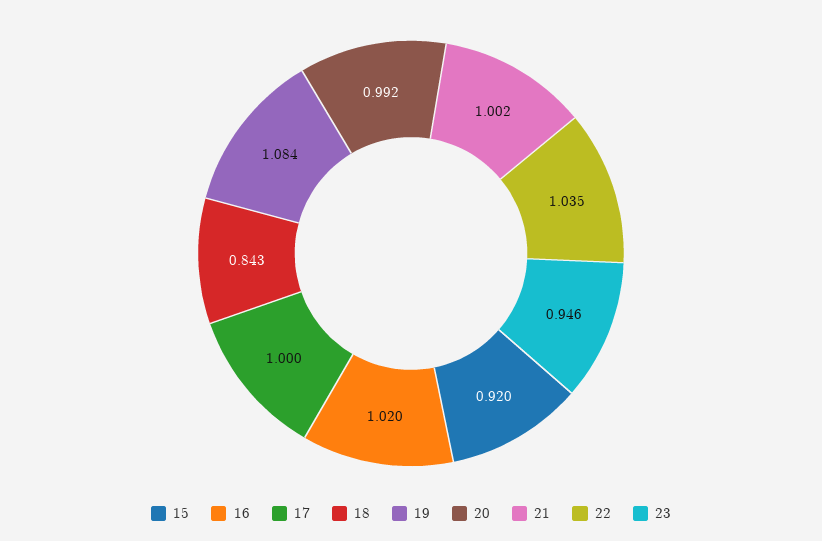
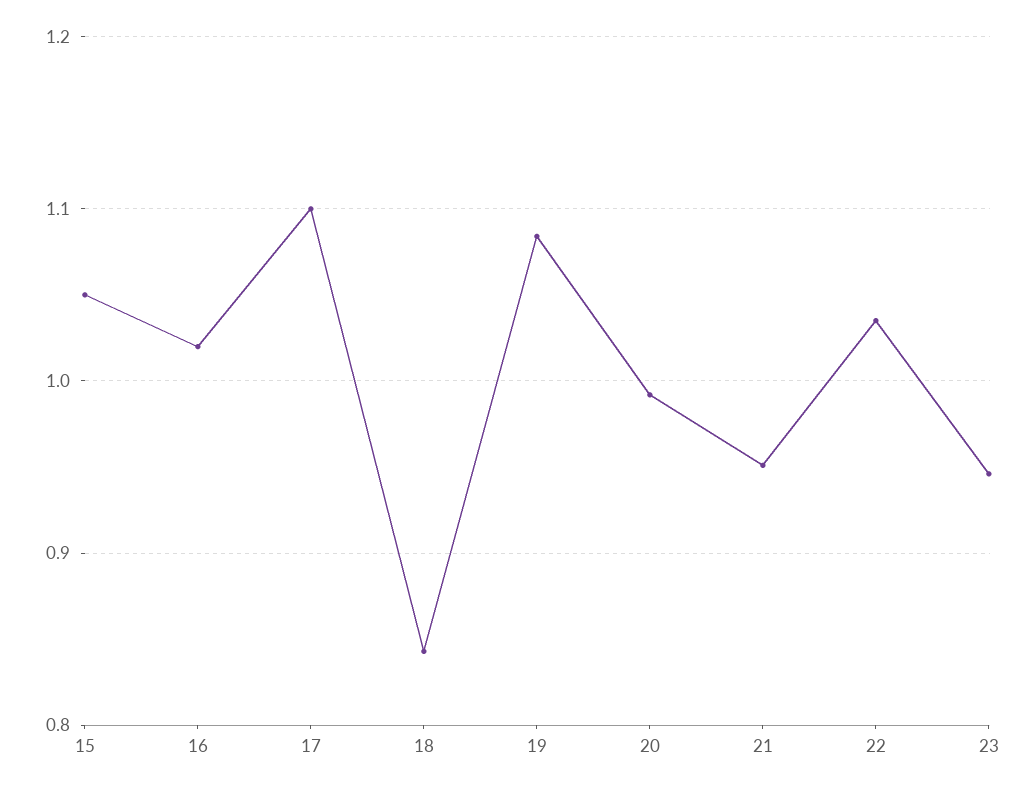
15: 0.92 -> 1.05
17: 1 -> 1.1
21: 1.002 -> 0.95

